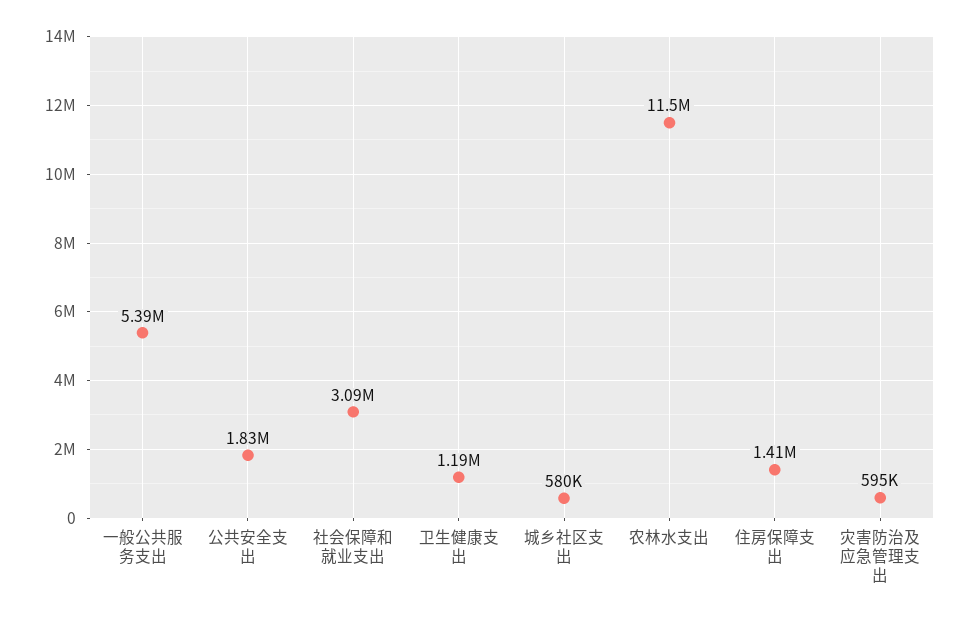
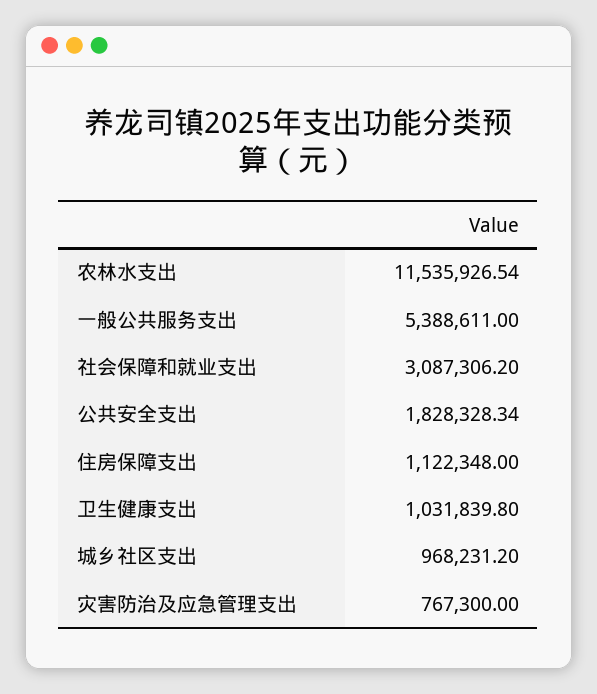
卫生健康支出: 1190000 -> 1031839.8
城乡社区支出: 580000 -> 968231.2
住房保障支出: 1410000 -> 1122348
灾害防治及应急管理支出: 595000 -> 767300

